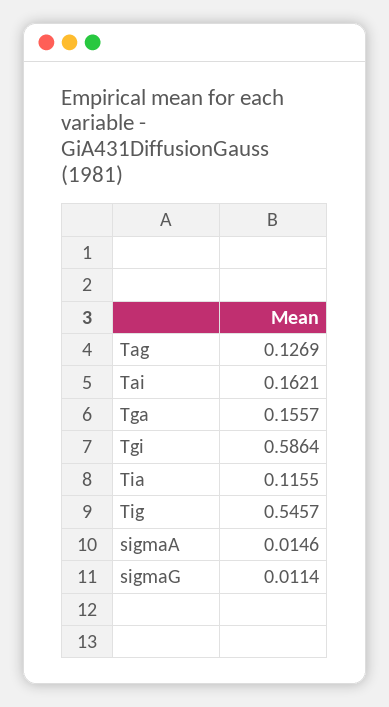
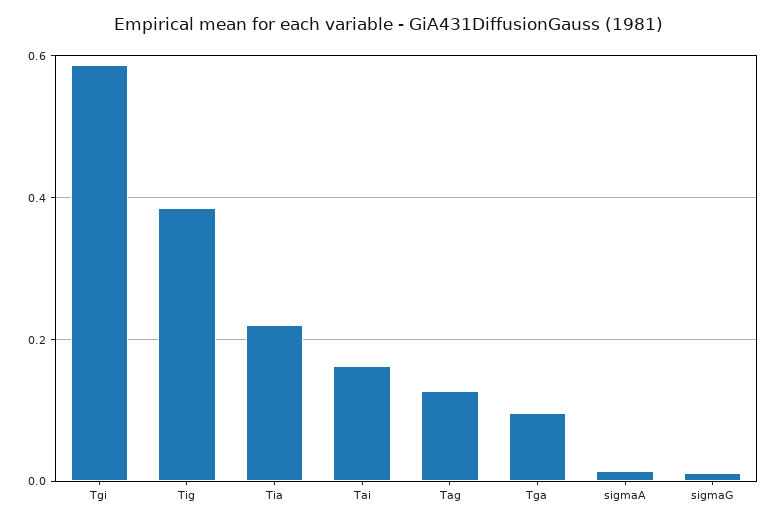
Tga: 0.1557 -> 0.1
Tia: 0.1155 -> 0.22
Tig: 0.5457 -> 0.38

